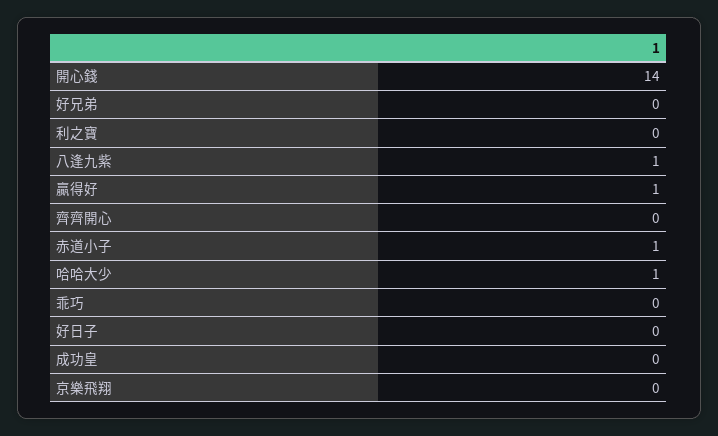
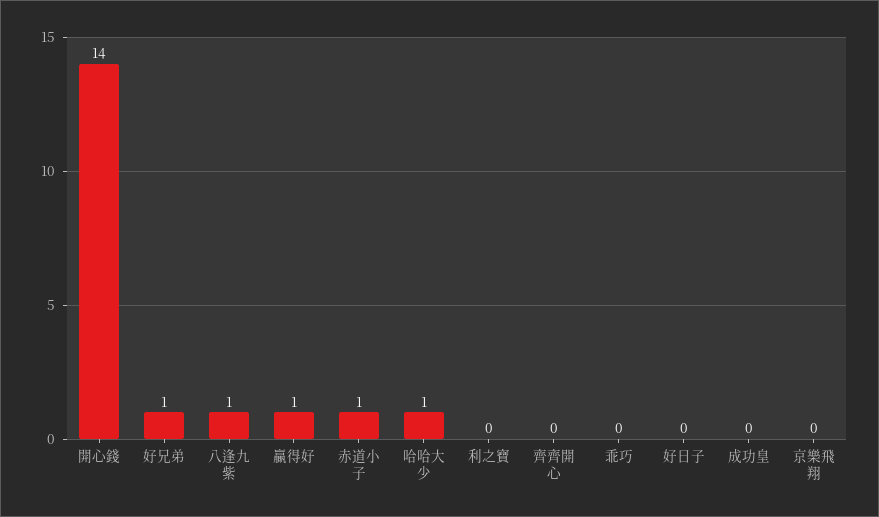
好兄弟: 0 -> 1

